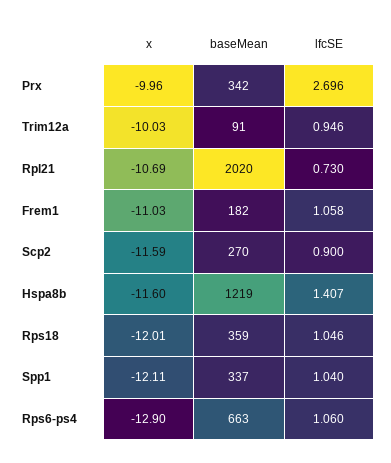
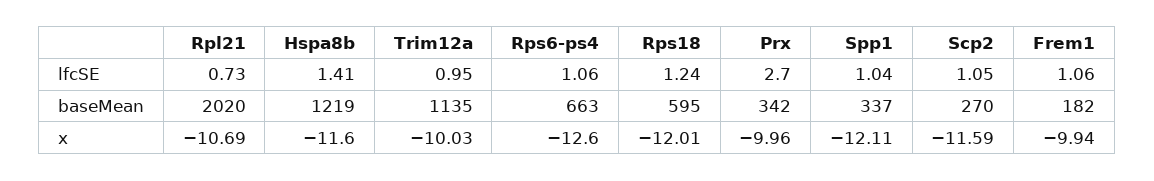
baseMean, Trim12a: 91 -> 1135
x, Frem1: -11.03 -> -9.94
lfcSE, Scp2: 0.9 -> 1.05
baseMean, Rps18: 359 -> 595
lfcSE, Rps18: 1.046 -> 1.24
x, Rps6-ps4: -12.9 -> -12.6

